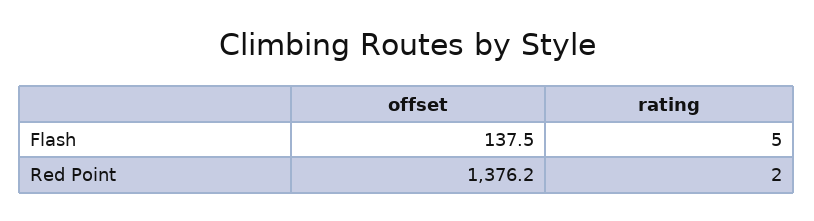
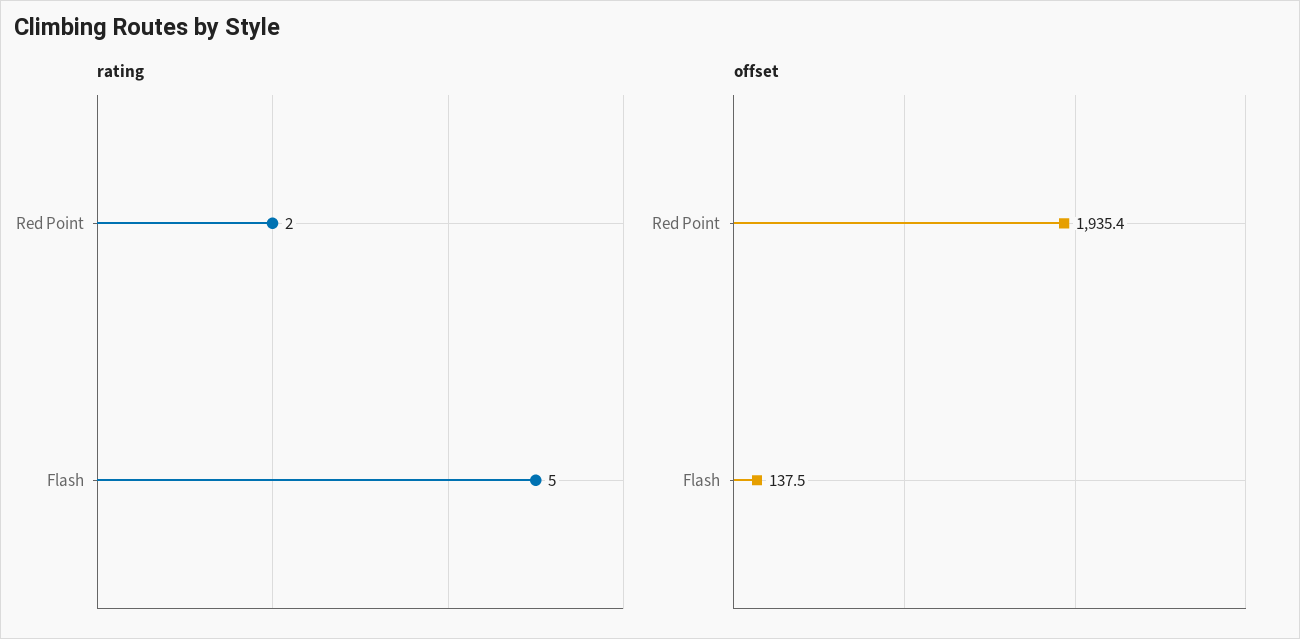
offset, Red Point: 1376.2 -> 1935.4

